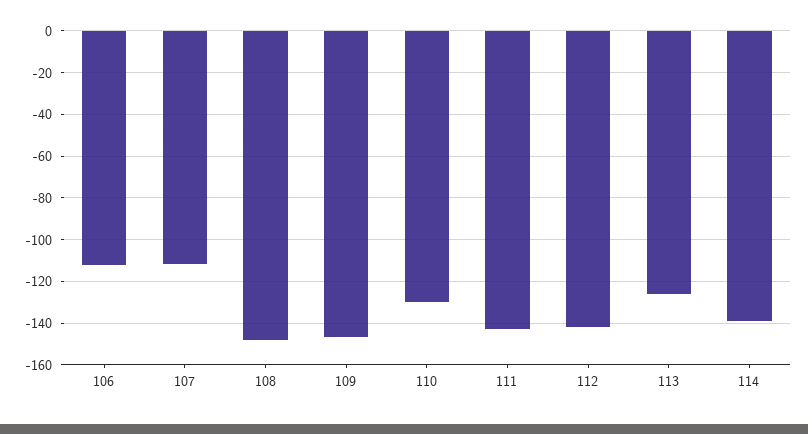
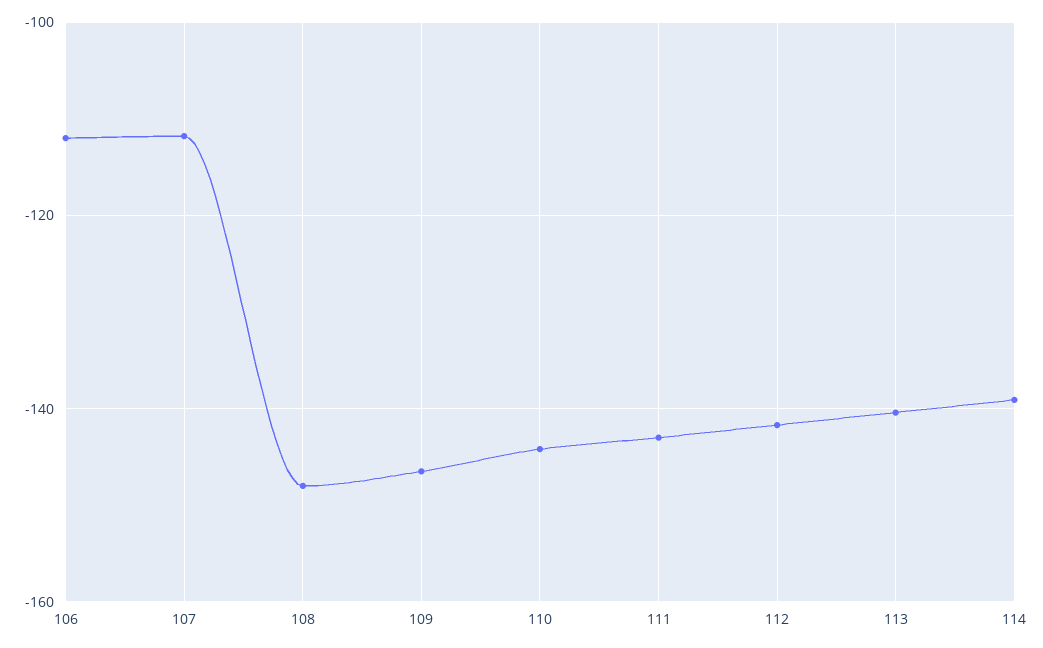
110: -130 -> -144
113: -125 -> -140

